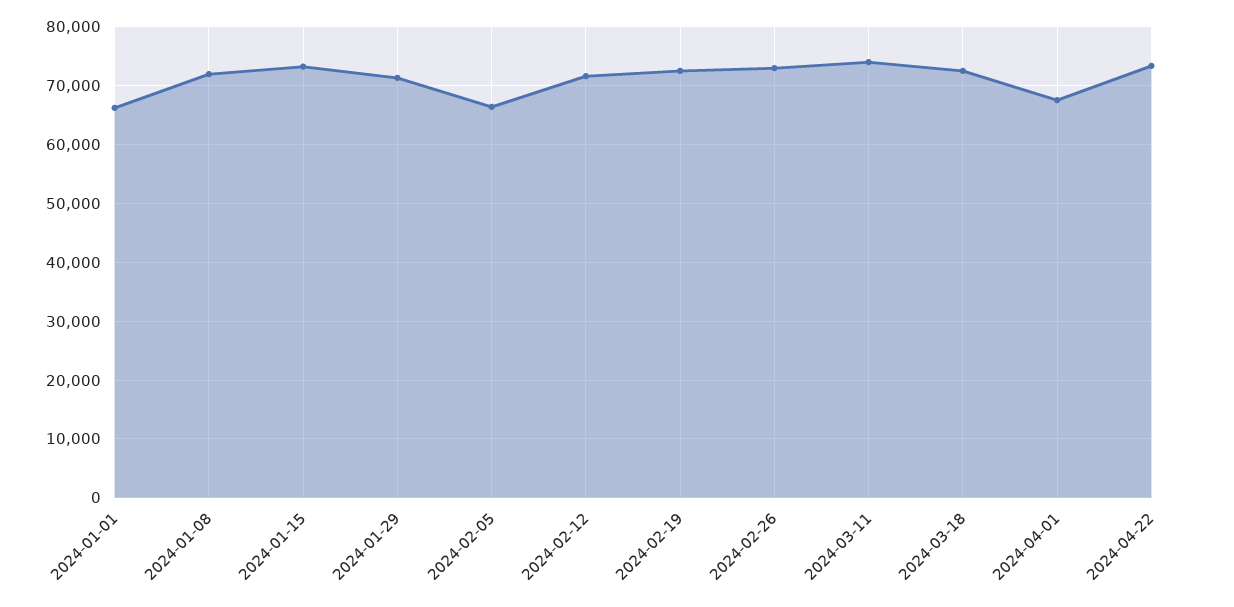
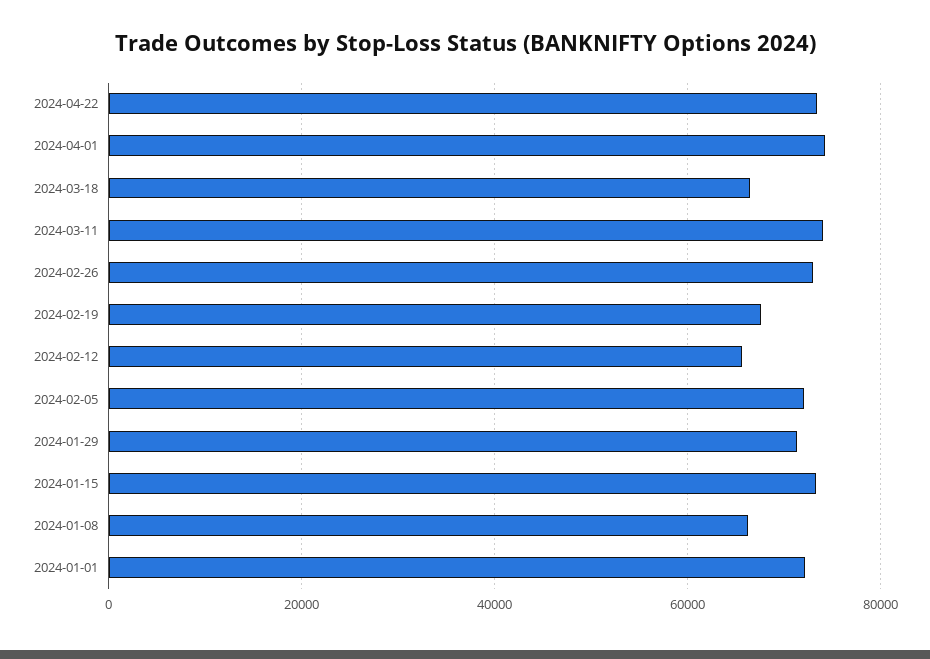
2024-01-01: 66000 -> 72000
2024-01-08: 72000 -> 66000
2024-02-05: 66000 -> 72000
2024-02-12: 72000 -> 66000
2024-02-19: 72000 -> 68000
2024-03-18: 72000 -> 66000
2024-04-01: 68000 -> 74000

